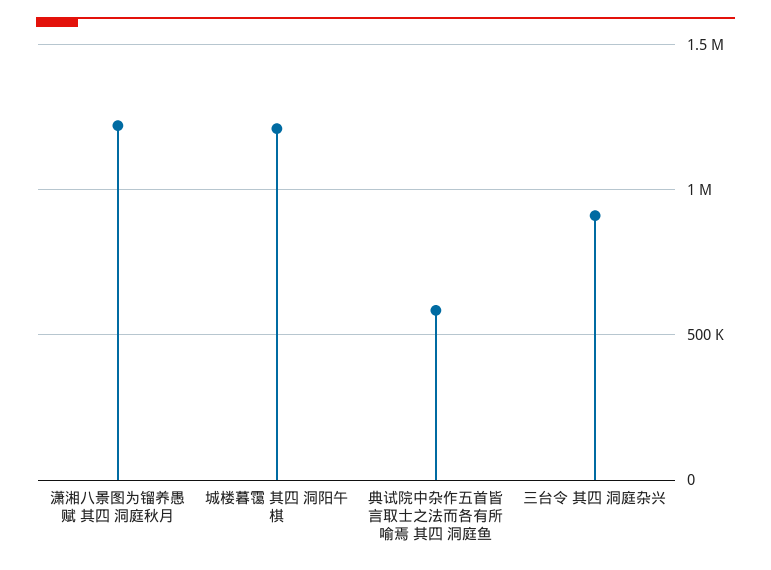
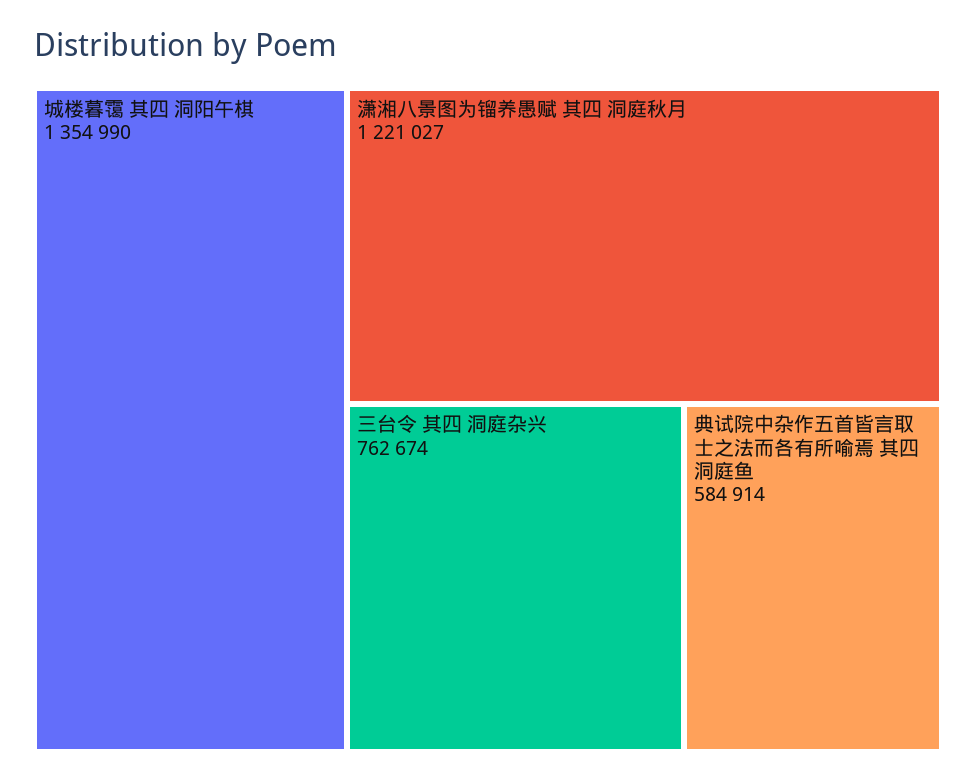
城楼暮霭 其四 洞阳午棋: 1200000 -> 1354990
三台令 其四 洞庭杂兴: 900000 -> 762674

